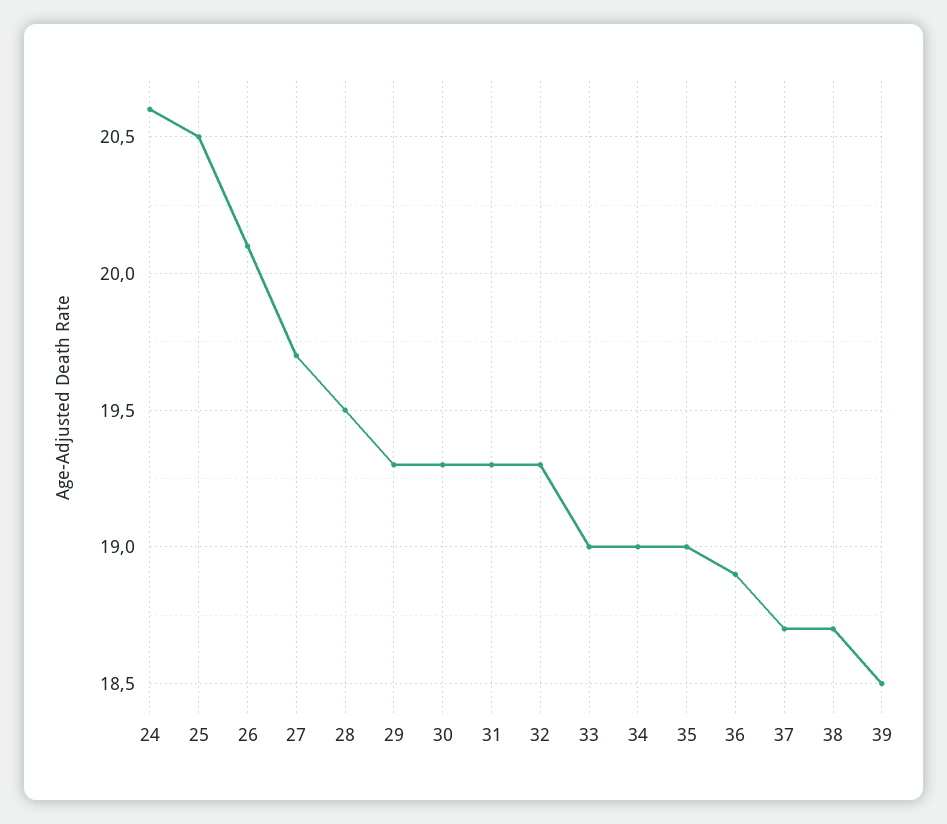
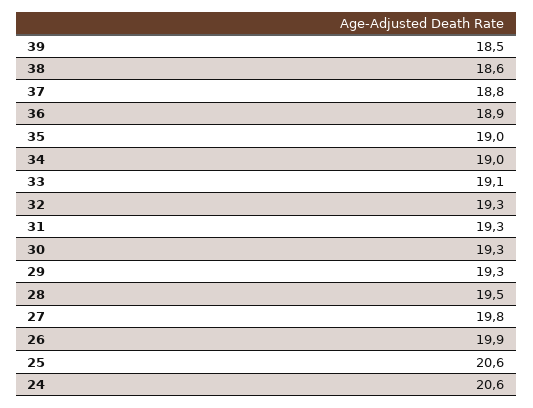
25: 20.5 -> 20.6
26: 20.1 -> 19.9
27: 19.7 -> 19.8
33: 19 -> 19.1
37: 18.7 -> 18.8
38: 18.7 -> 18.6

